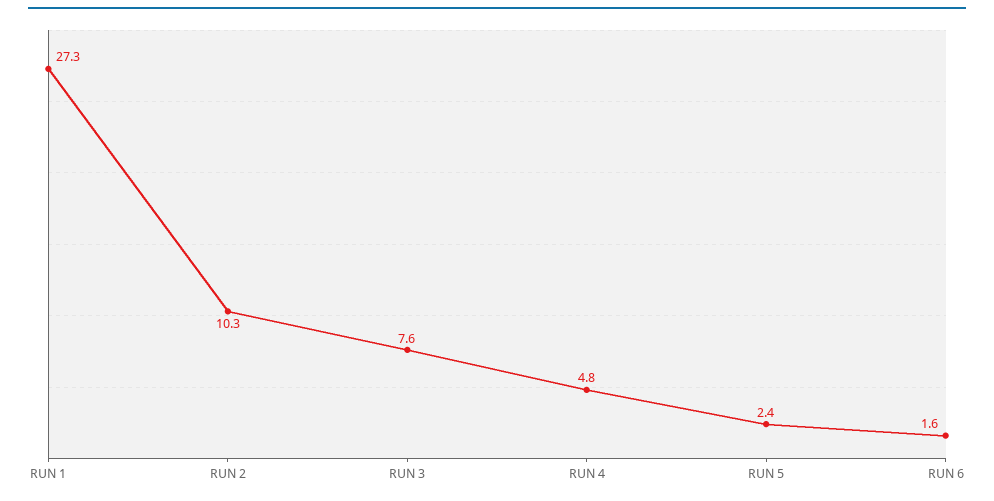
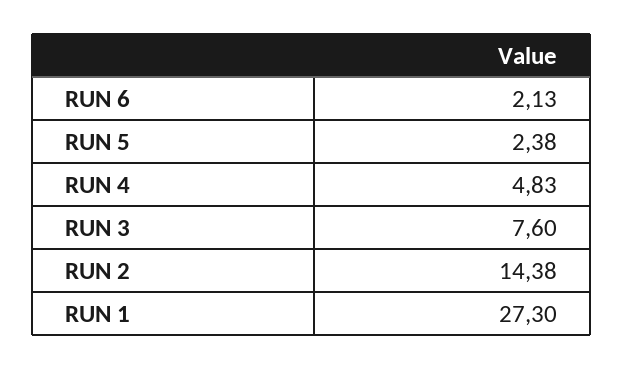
RUN 2: 10.3 -> 14.38
RUN 6: 1.6 -> 2.13

